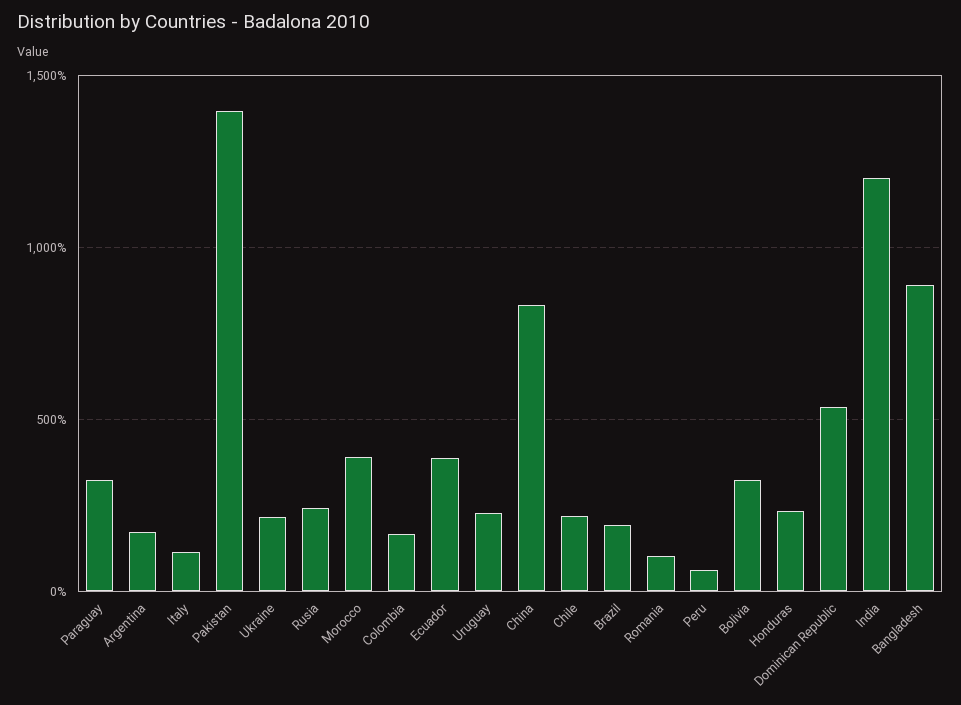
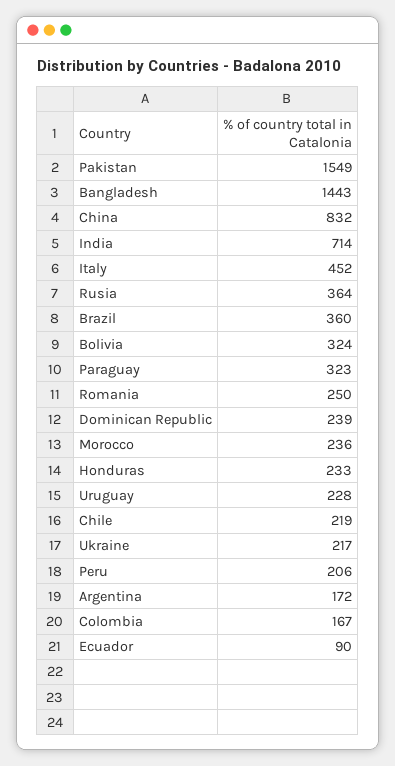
Italy: 100 -> 452
Pakistan: 1400 -> 1549
Rusia: 250 -> 364
Morocco: 400 -> 236
Ecuador: 400 -> 90
Brazil: 200 -> 360
Romania: 100 -> 250
Peru: 50 -> 206
Dominican Republic: 550 -> 239
India: 1200 -> 714
Bangladesh: 900 -> 1443

